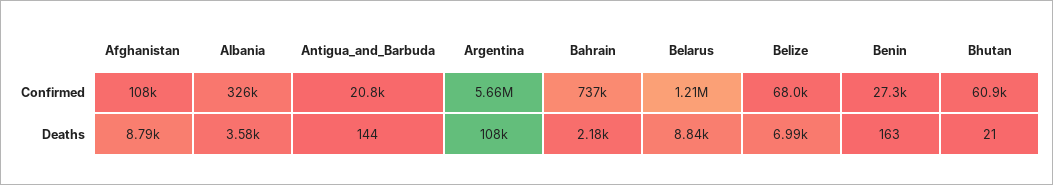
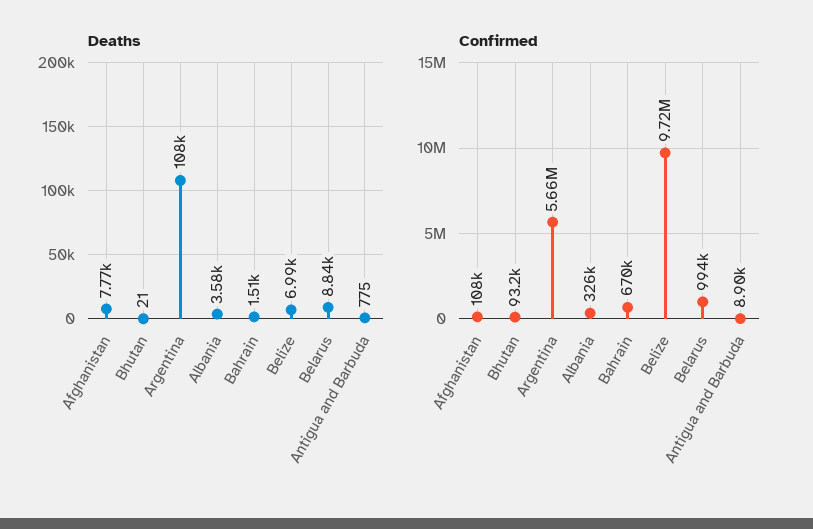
Confirmed, Antigua_and_Barbuda: 20800 -> 8900
Confirmed, Bahrain: 737000 -> 670000
Confirmed, Belarus: 1210000 -> 994000
Confirmed, Belize: 68000 -> 9720000
Confirmed, Benin: 27300 -> none
Confirmed, Bhutan: 60900 -> 93200
Deaths, Afghanistan: 8790 -> 7770
Deaths, Antigua_and_Barbuda: 144 -> 775
Deaths, Bahrain: 2180 -> 1510
Deaths, Benin: 163 -> none

